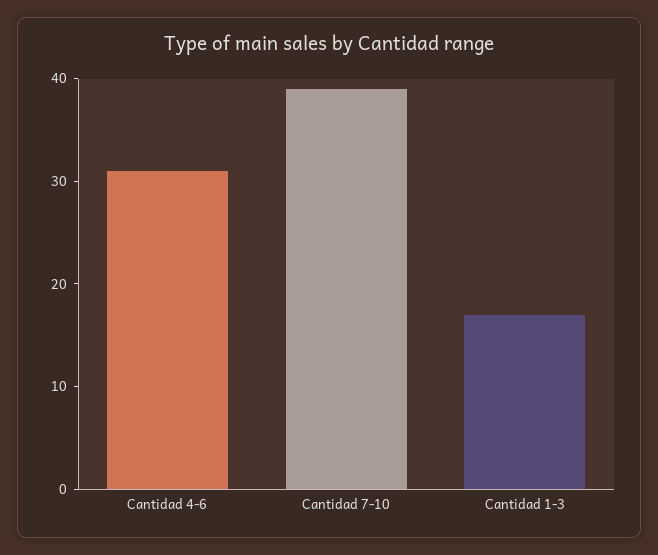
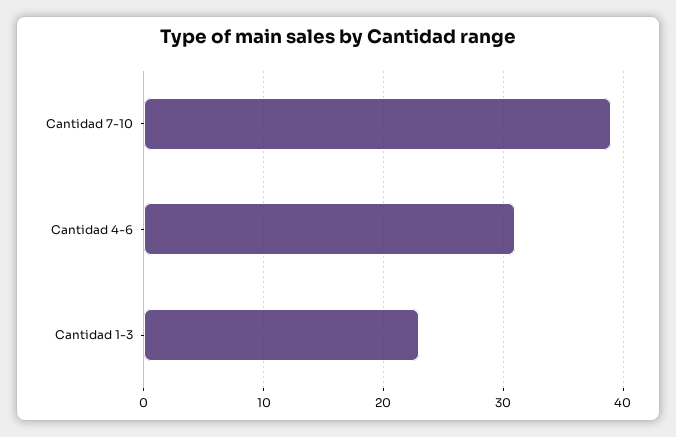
Cantidad 1-3: 17 -> 23

